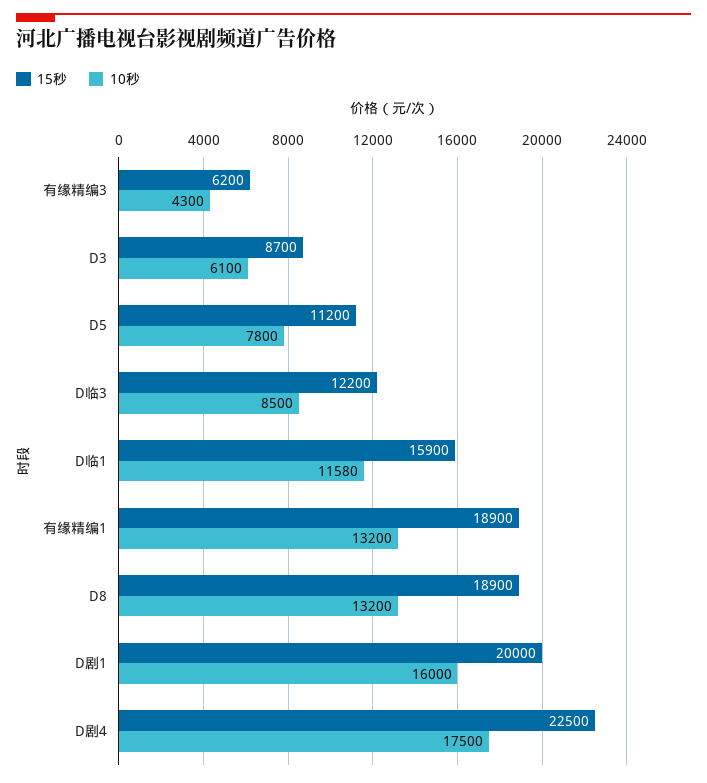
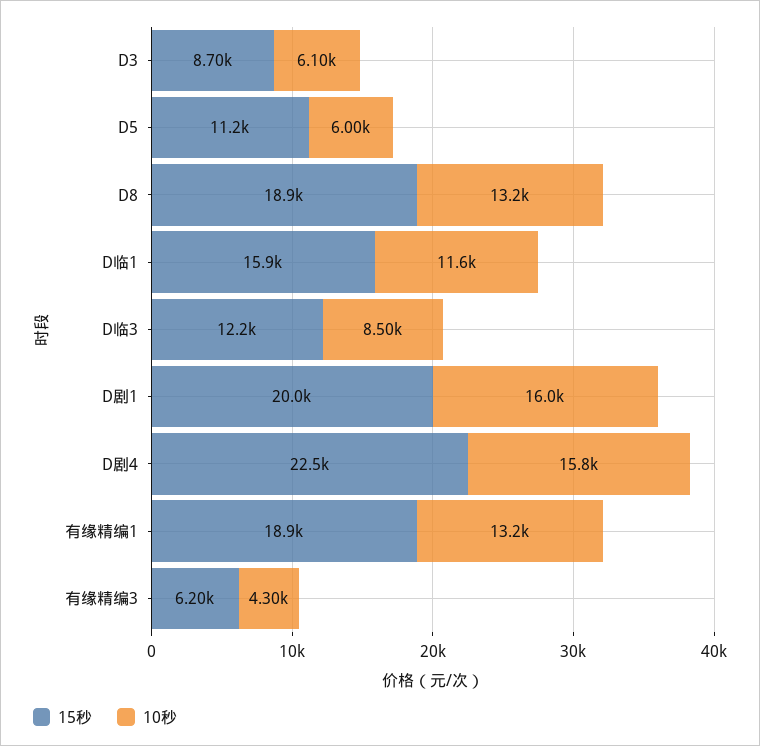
10秒, D5: 7800 -> 6000
10秒, D剧4: 17500 -> 15800

